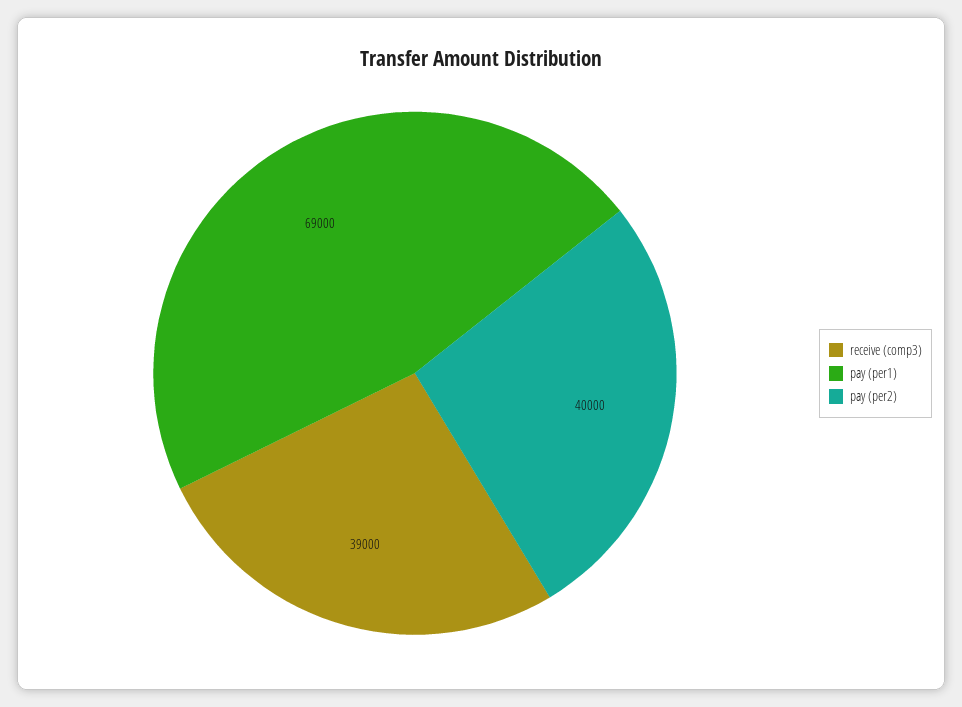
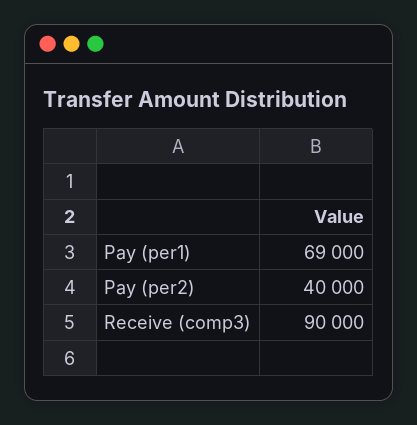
receive (comp3): 39000 -> 90000

